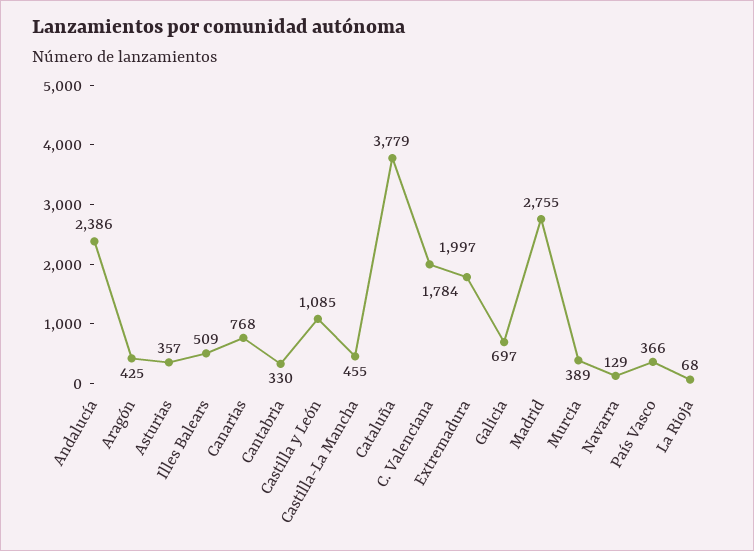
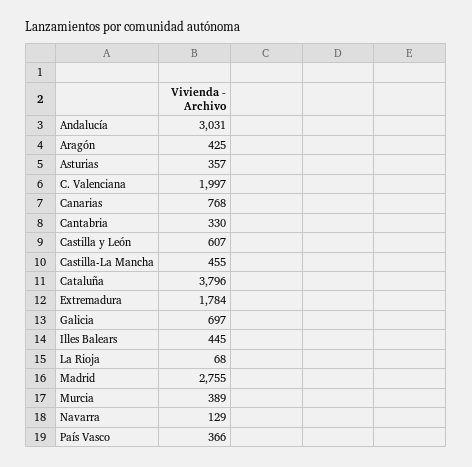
Andalucía: 2386 -> 3031
Illes Balears: 509 -> 445
Castilla y León: 1085 -> 607
Cataluña: 3779 -> 3796

